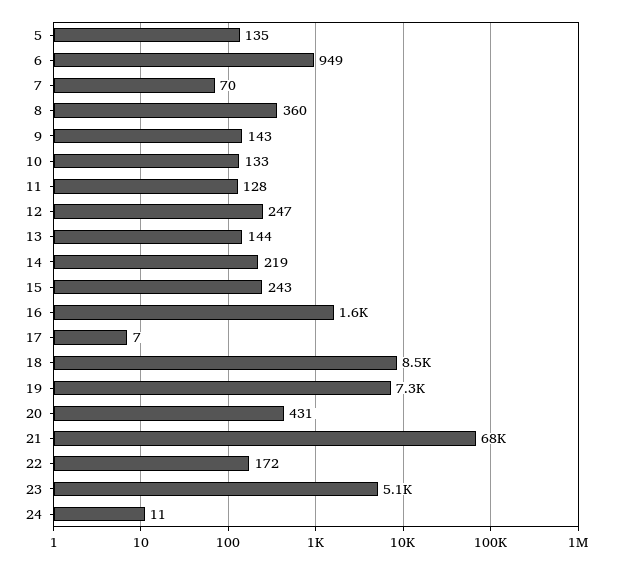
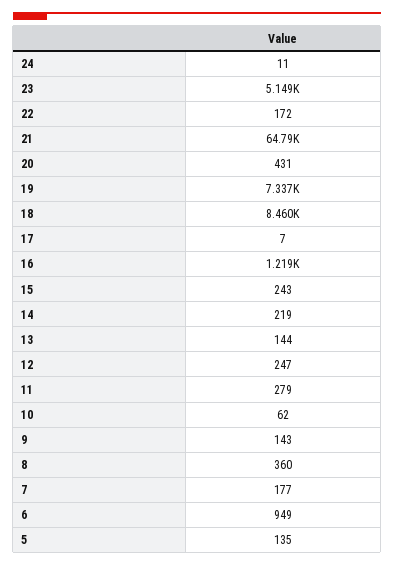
7: 70 -> 177
10: 133 -> 62
11: 128 -> 279
16: 1600 -> 1219
21: 68000 -> 64790

